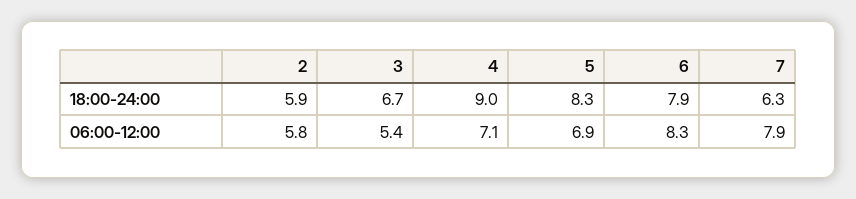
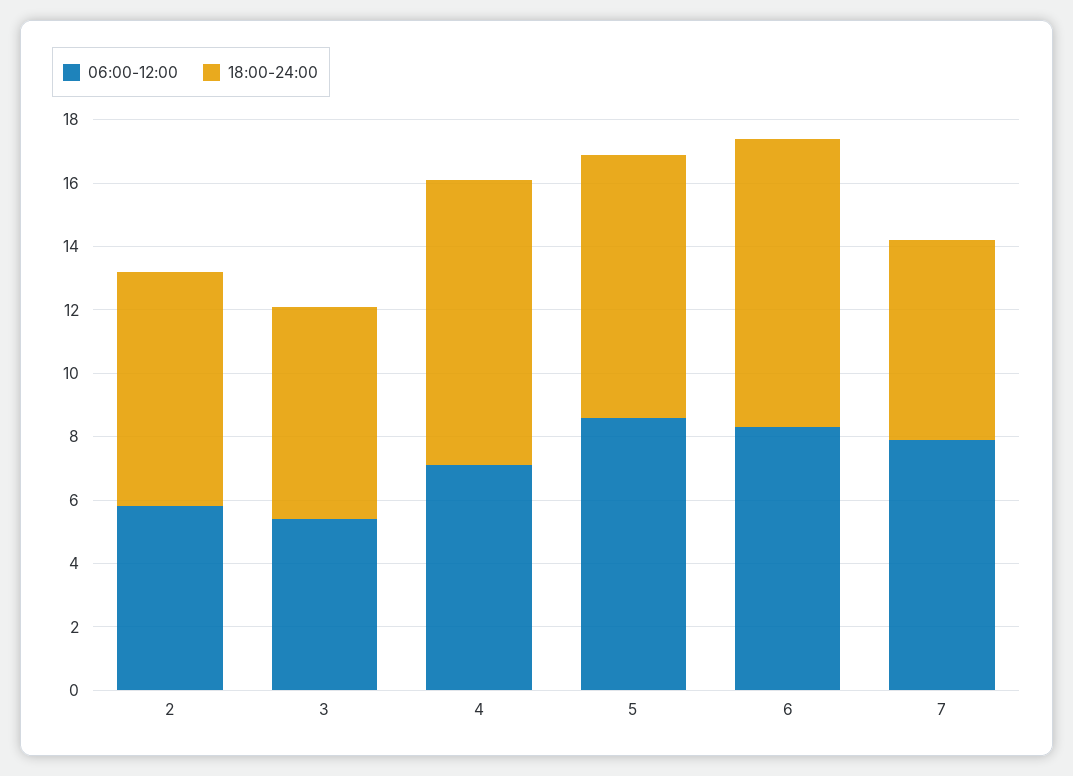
18:00-24:00, 2: 5.9 -> 7.5
18:00-24:00, 6: 7.9 -> 9
06:00-12:00, 5: 6.9 -> 8.5

